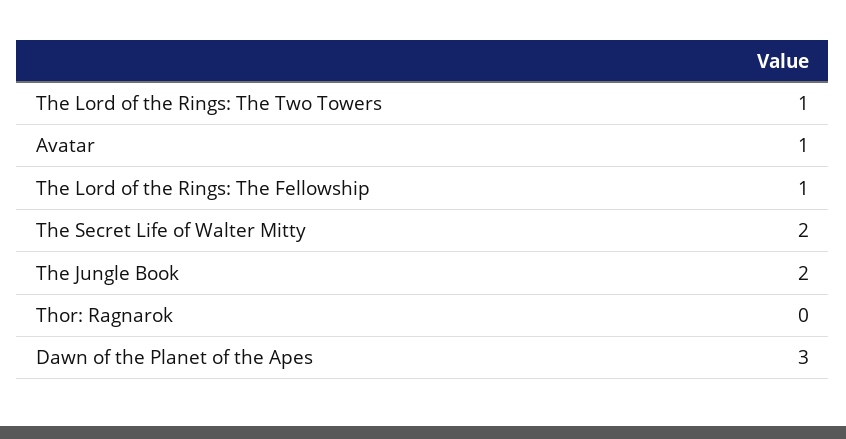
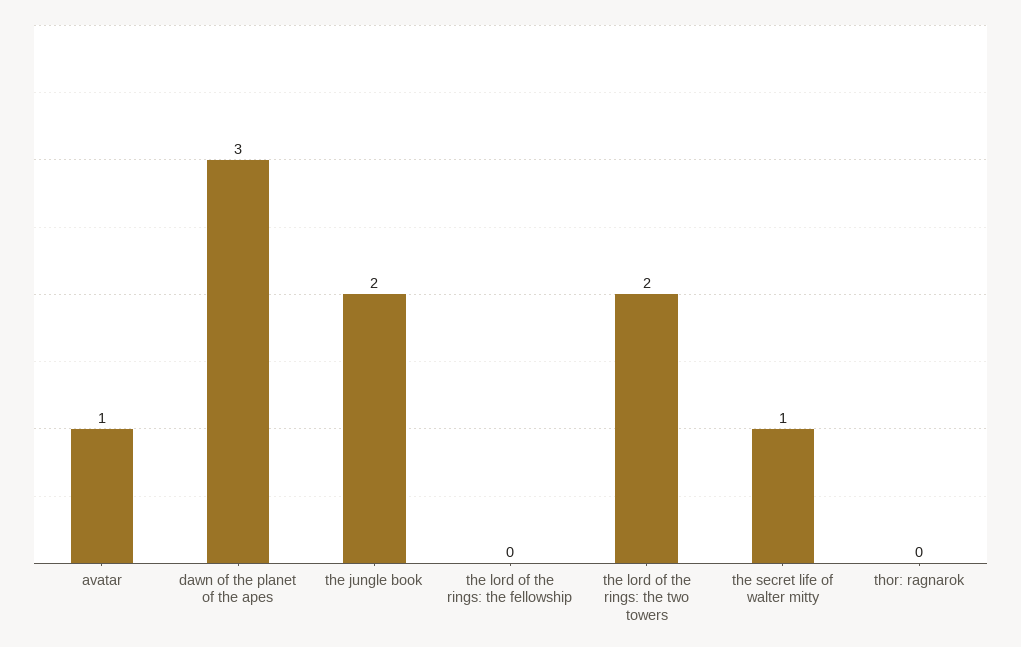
The Lord of the Rings: The Two Towers: 1 -> 2
The Lord of the Rings: The Fellowship: 1 -> 0
The Secret Life of Walter Mitty: 2 -> 1

